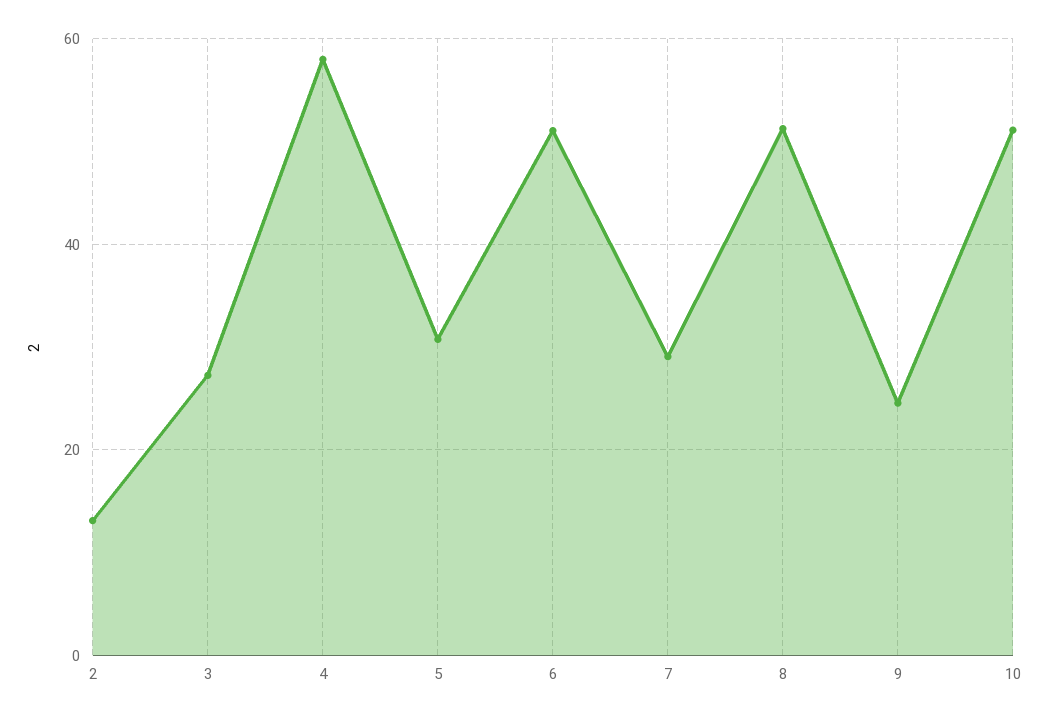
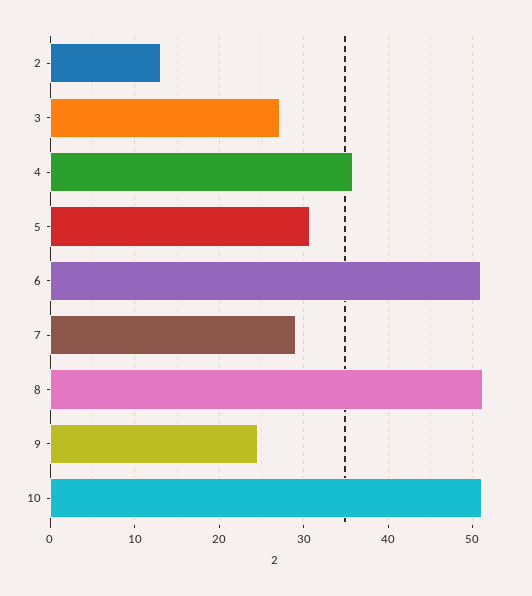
4: 58 -> 36

